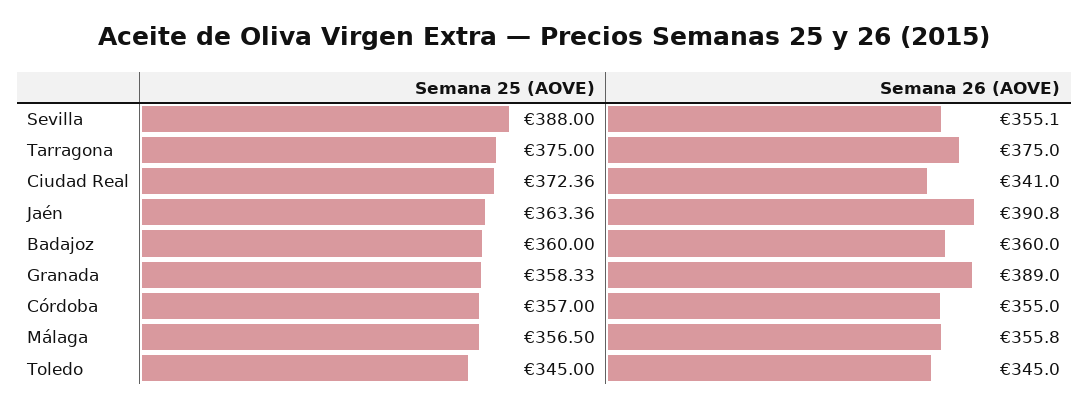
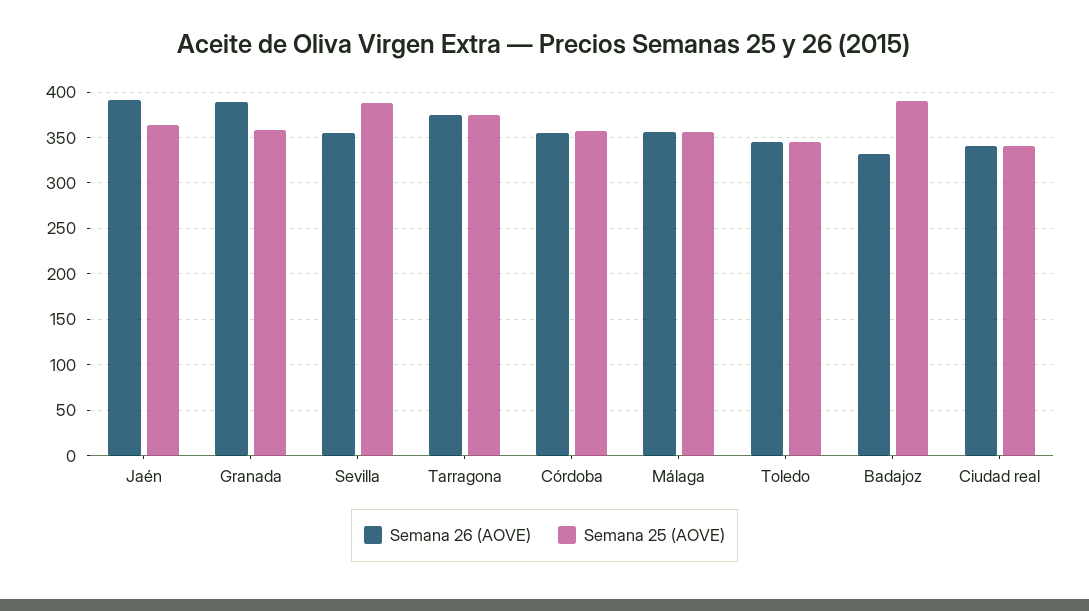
Semana 25 (AOVE), Ciudad Real: 372.36 -> 340
Semana 25 (AOVE), Badajoz: 360 -> 390
Semana 26 (AOVE), Badajoz: 360 -> 330

